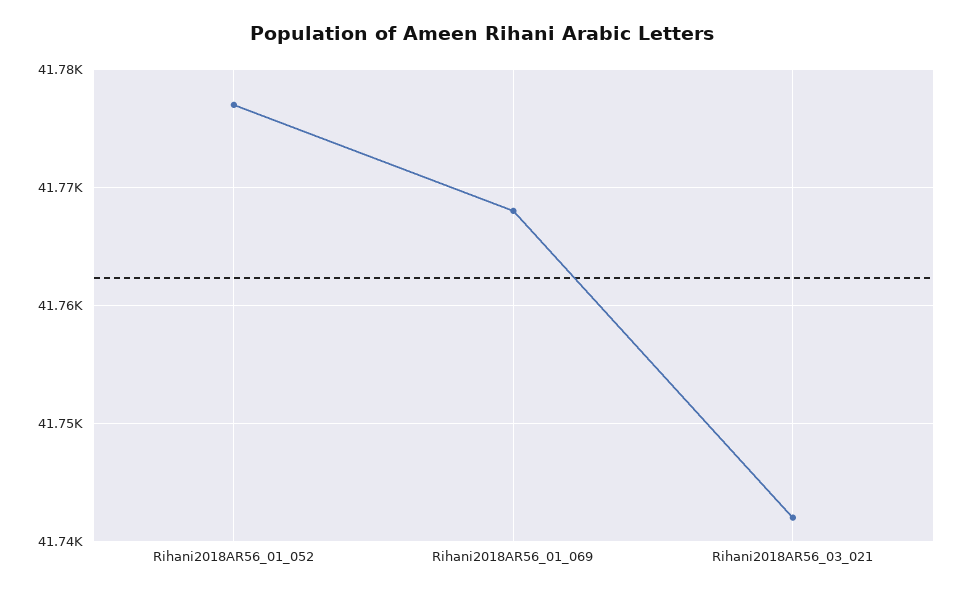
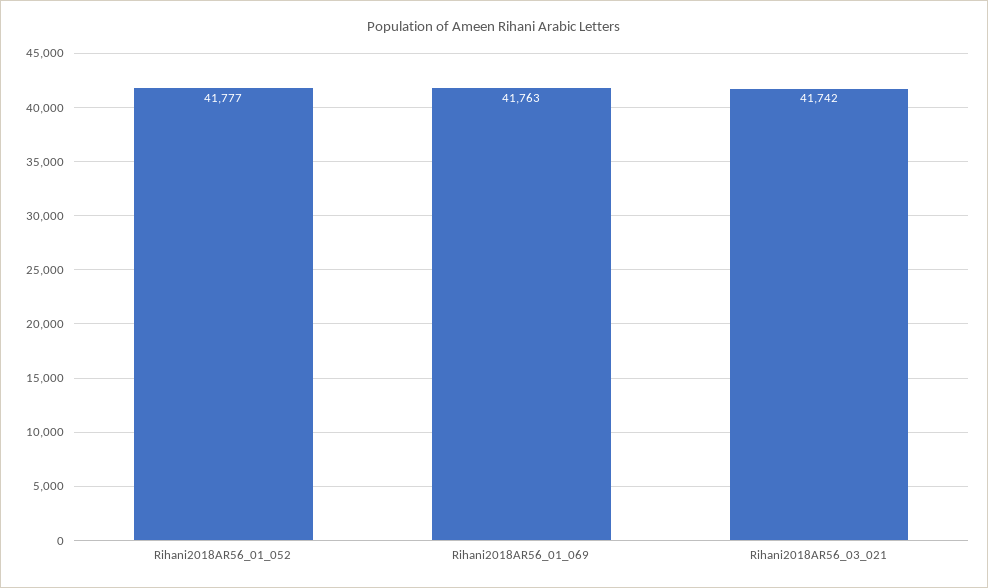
Rihani2018AR56_01_069: 41768 -> 41763

